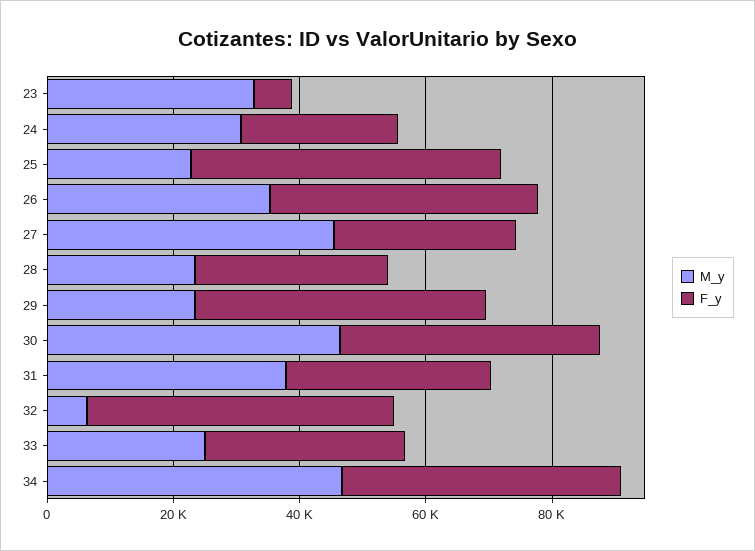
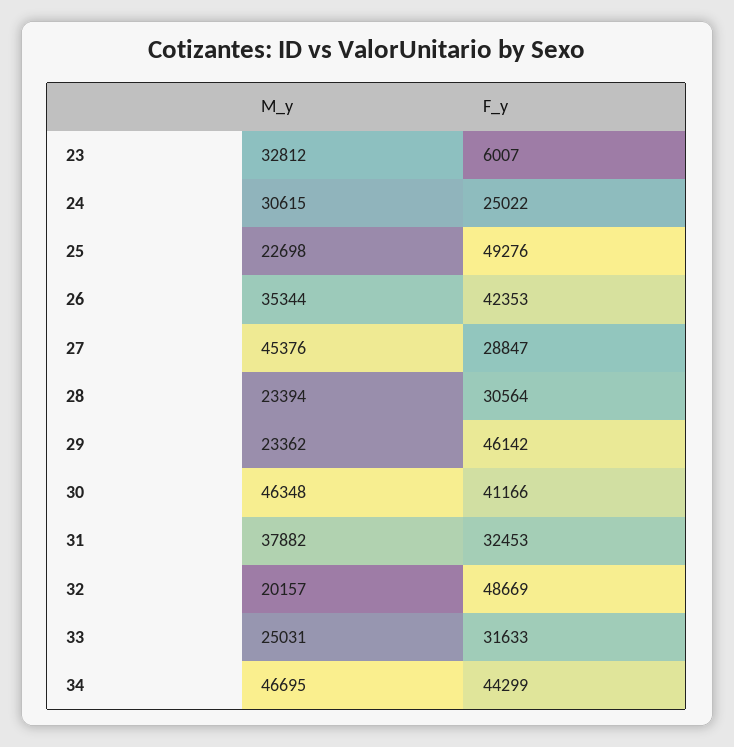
M_y, 32: 5000 -> 20157

